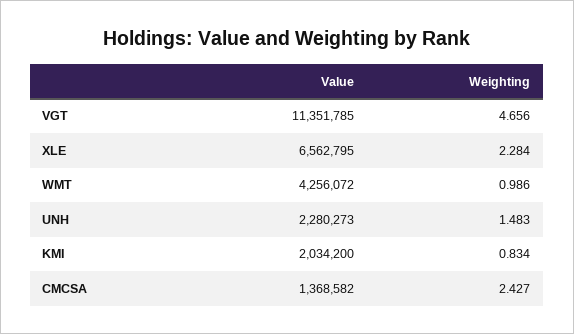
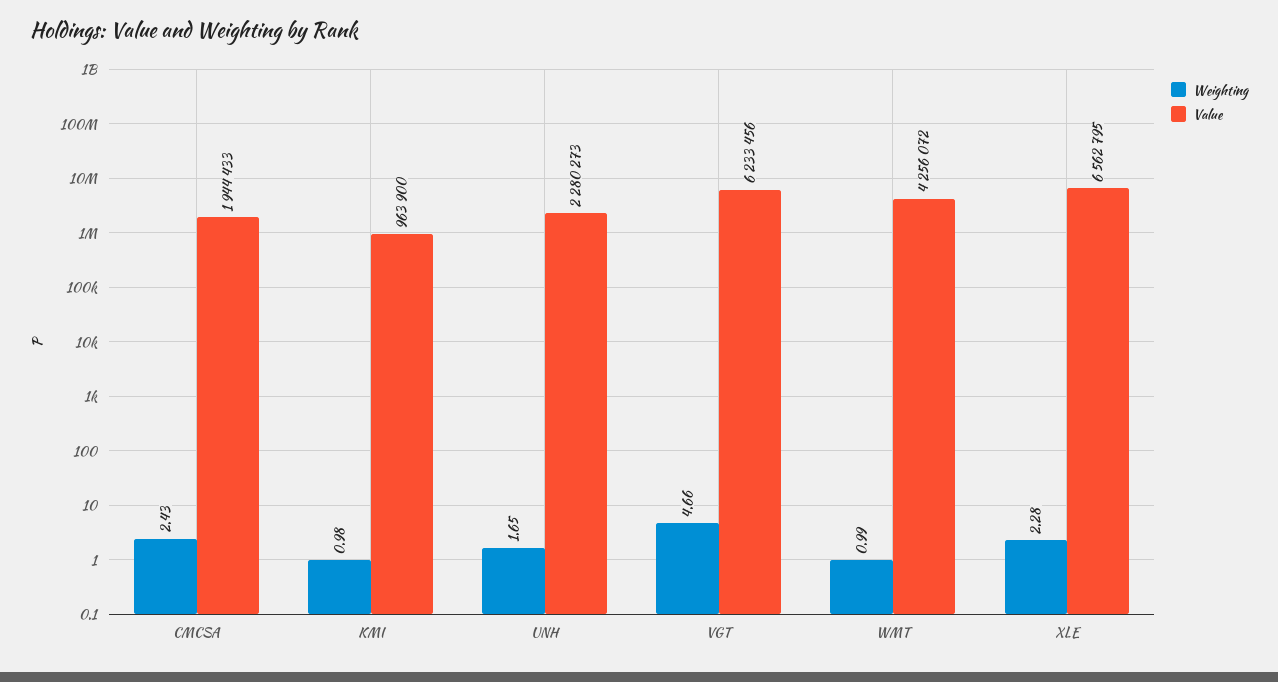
Value, VGT: 11351785 -> 6233456
Weighting, UNH: 1.483 -> 1.65
Value, KMI: 2034200 -> 963900
Weighting, KMI: 0.834 -> 0.98
Value, CMCSA: 1368582 -> 1944433

